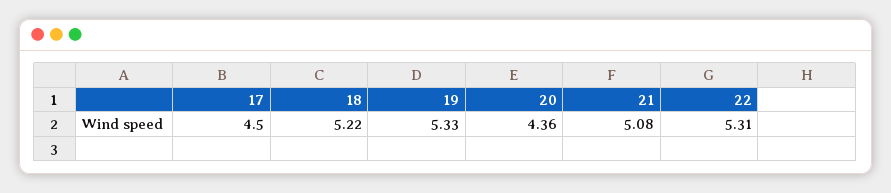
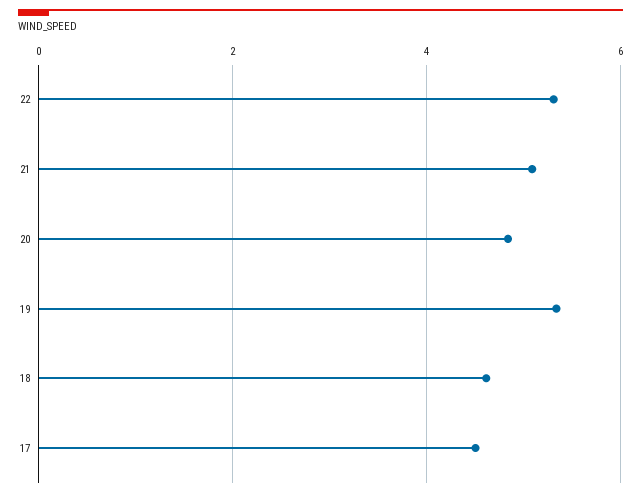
18: 5.22 -> 4.6
20: 4.36 -> 4.8

